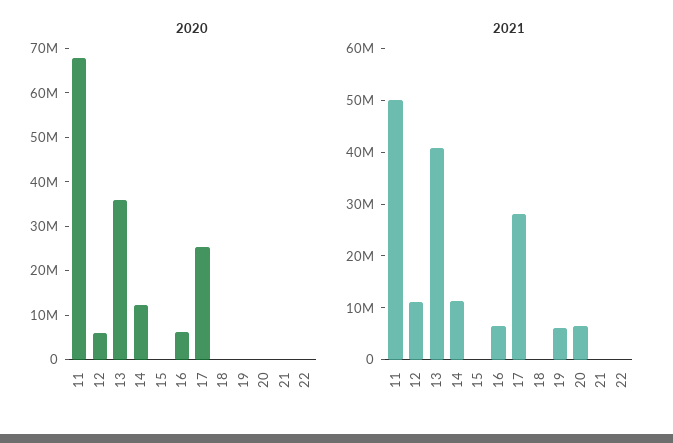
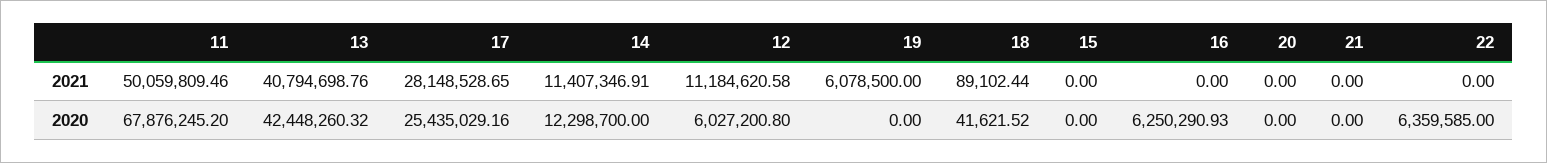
2020, 13: 36000000 -> 42448260.32
2020, 22: 0 -> 6359585
2021, 16: 6000000 -> 0
2021, 20: 6000000 -> 0

